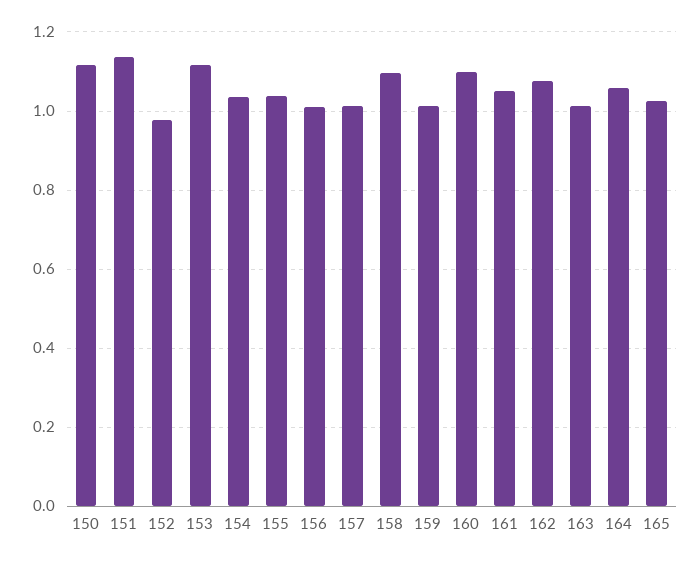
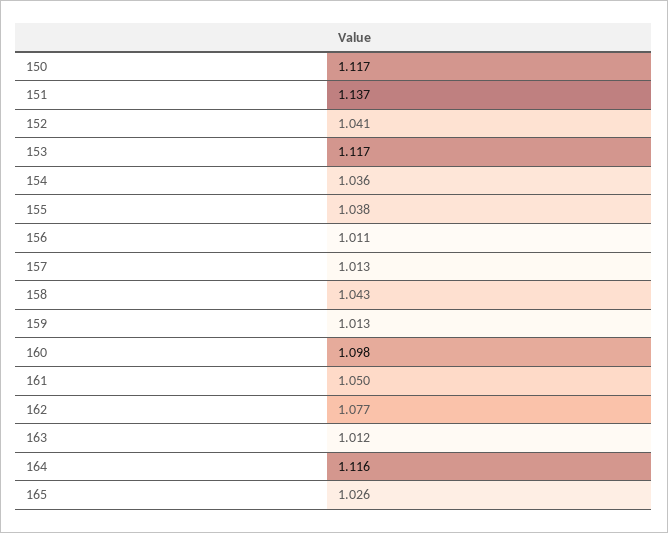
152: 0.98 -> 1.041
158: 1.1 -> 1.043
164: 1.06 -> 1.116

